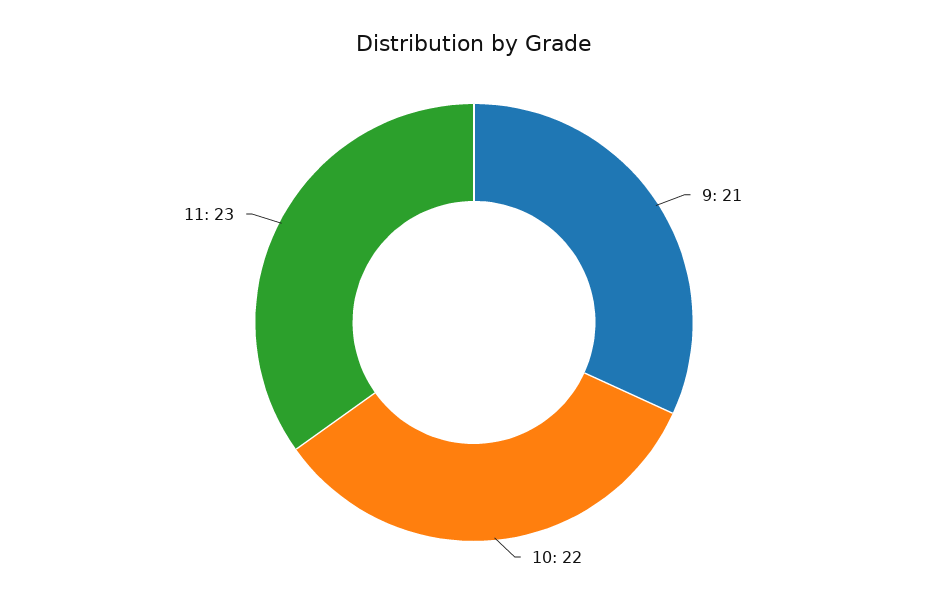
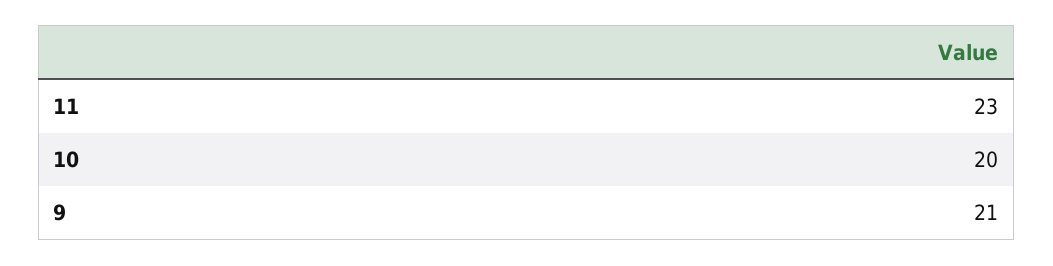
10: 22 -> 20

